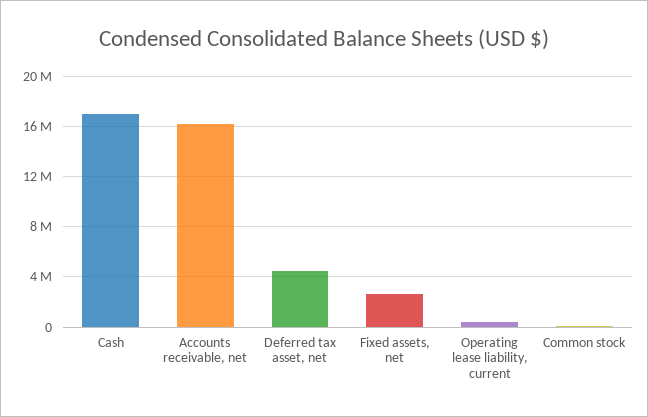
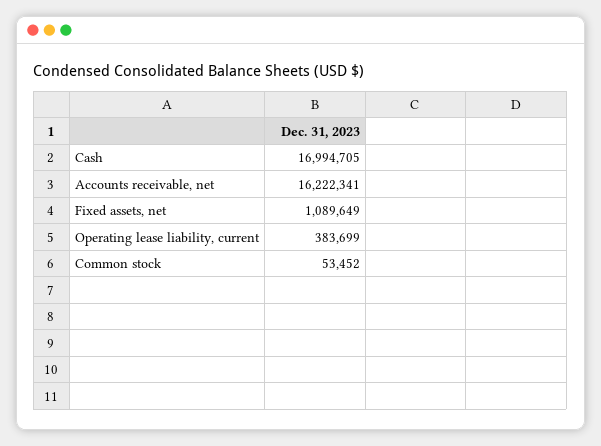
Deferred tax asset, net: 4500000 -> none
Fixed assets, net: 2500000 -> 1089649

